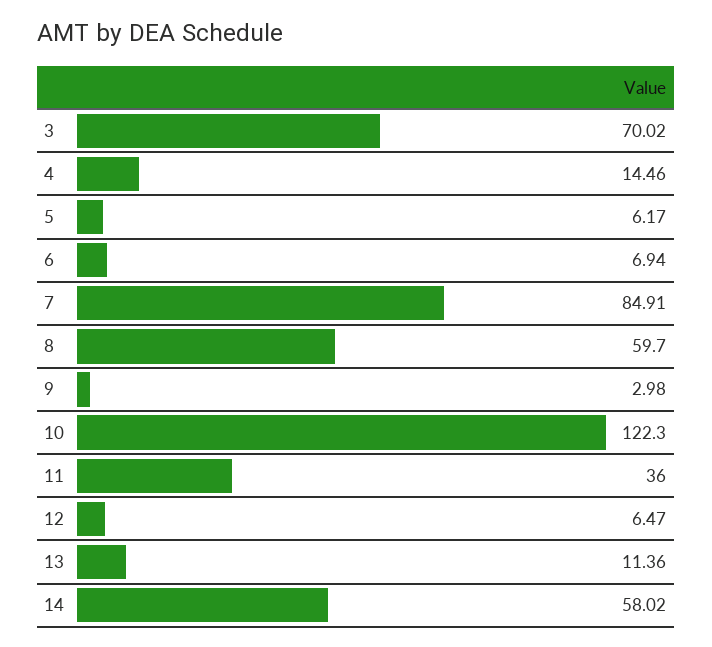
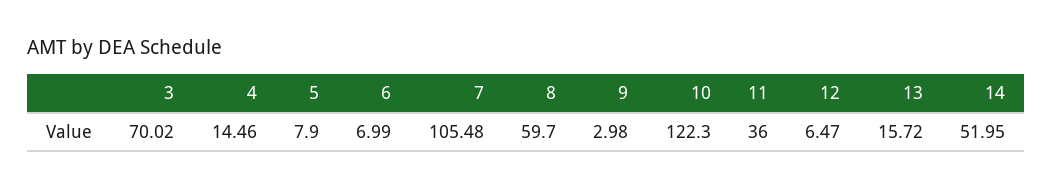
5: 6.17 -> 7.9
6: 6.94 -> 6.99
7: 84.91 -> 105.48
13: 11.36 -> 15.72
14: 58.02 -> 51.95

